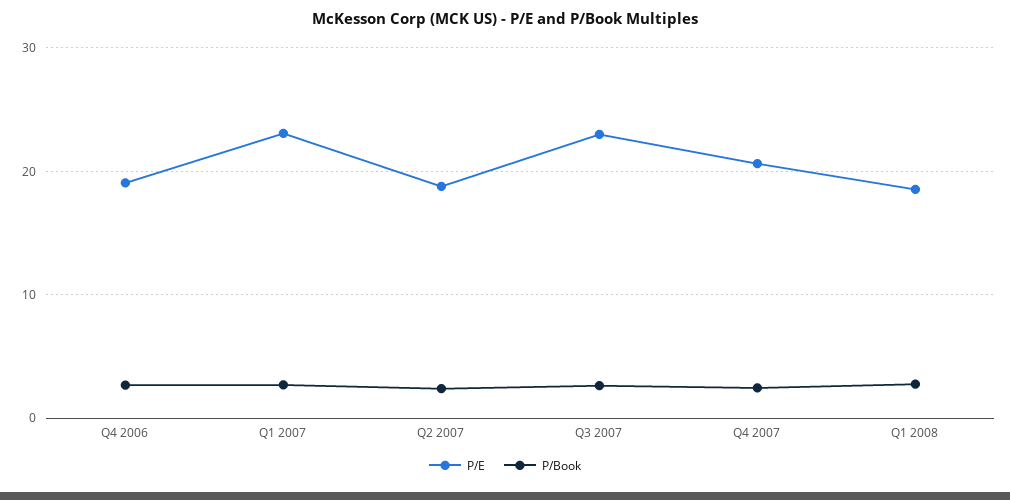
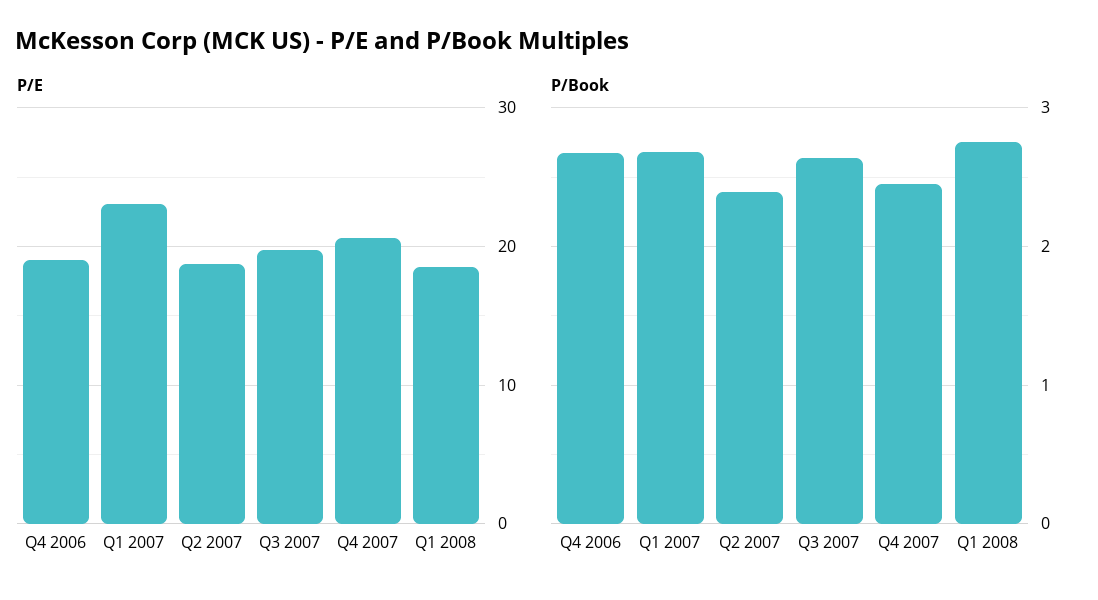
P/E, Q3 2007: 23 -> 20

